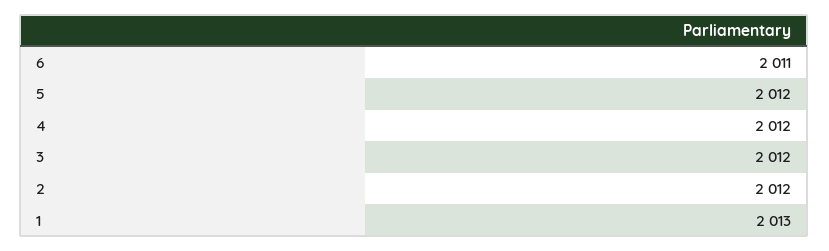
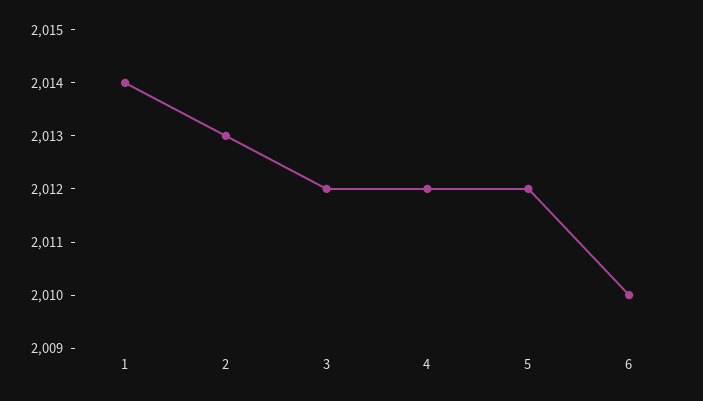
6: 2011 -> 2010
2: 2012 -> 2013
1: 2013 -> 2014

